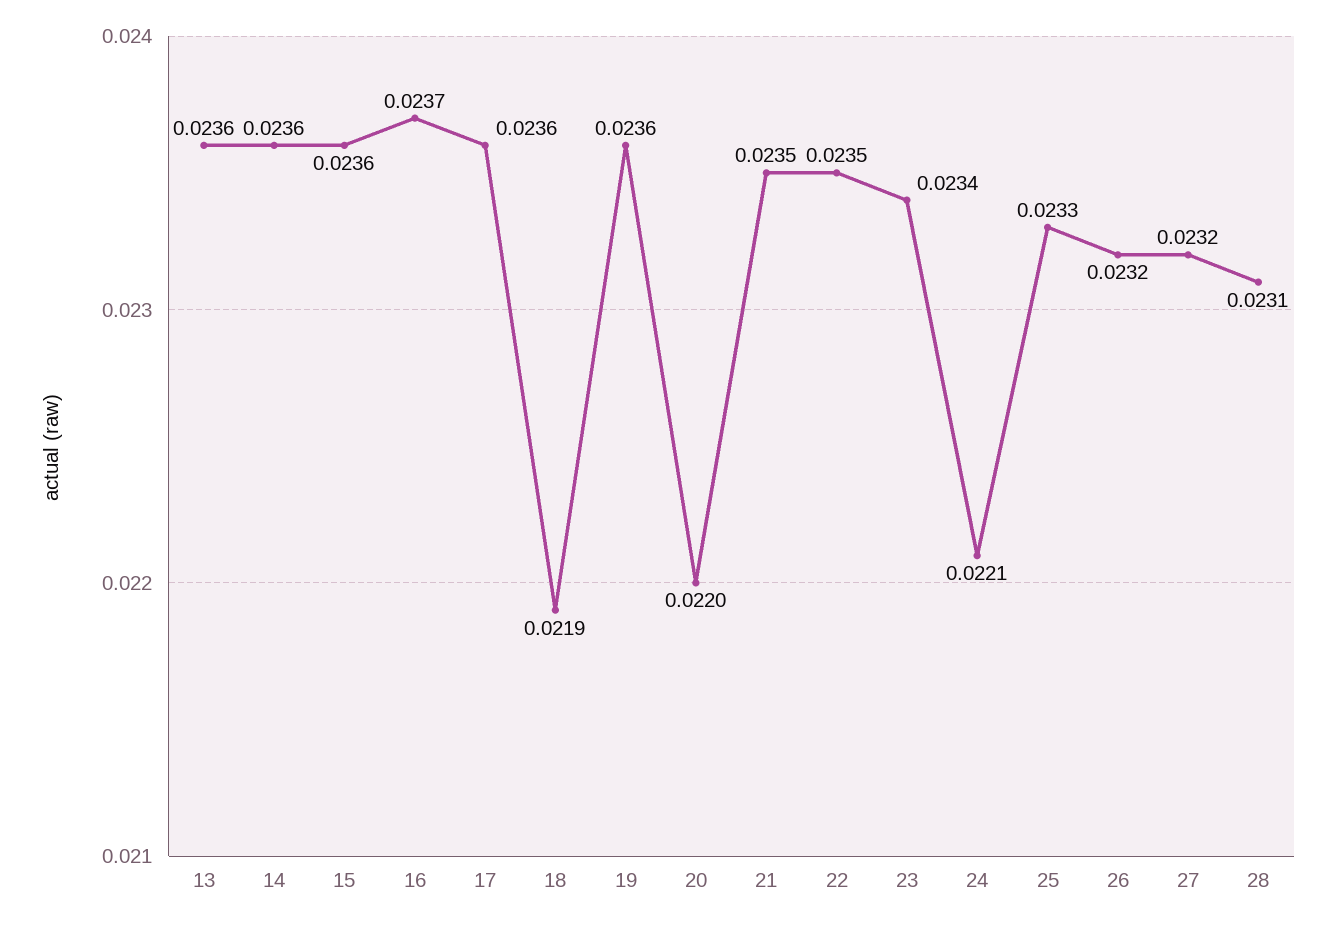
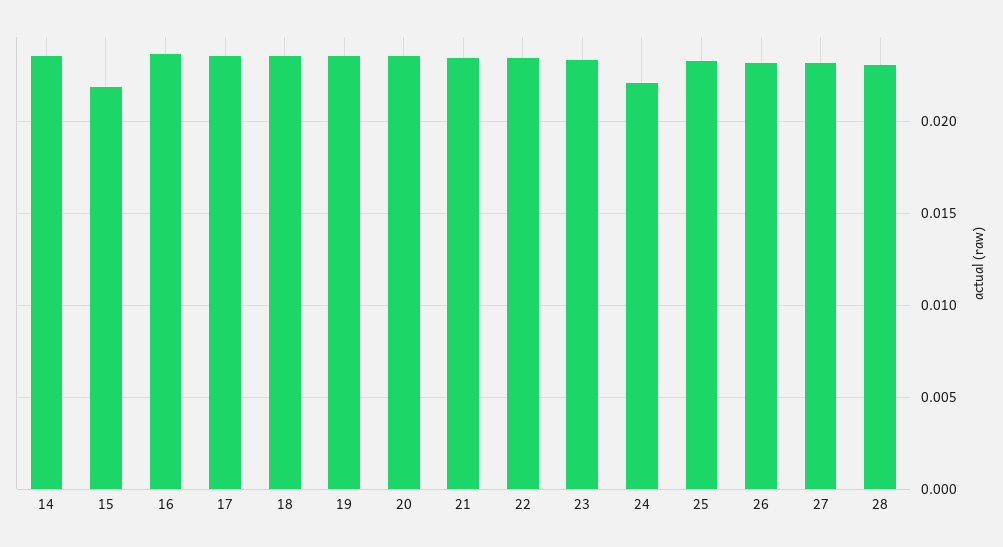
13: 0.0236 -> none
15: 0.0236 -> 0.022
18: 0.0219 -> 0.0235
20: 0.022 -> 0.0235

